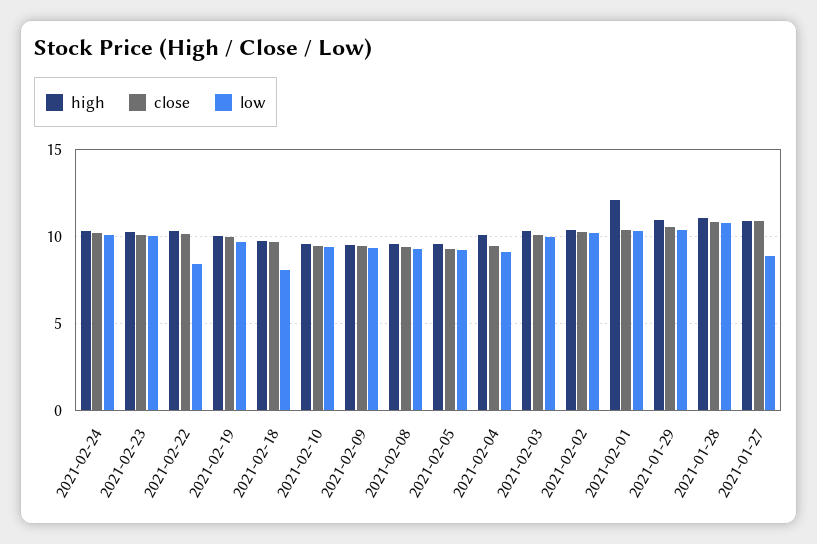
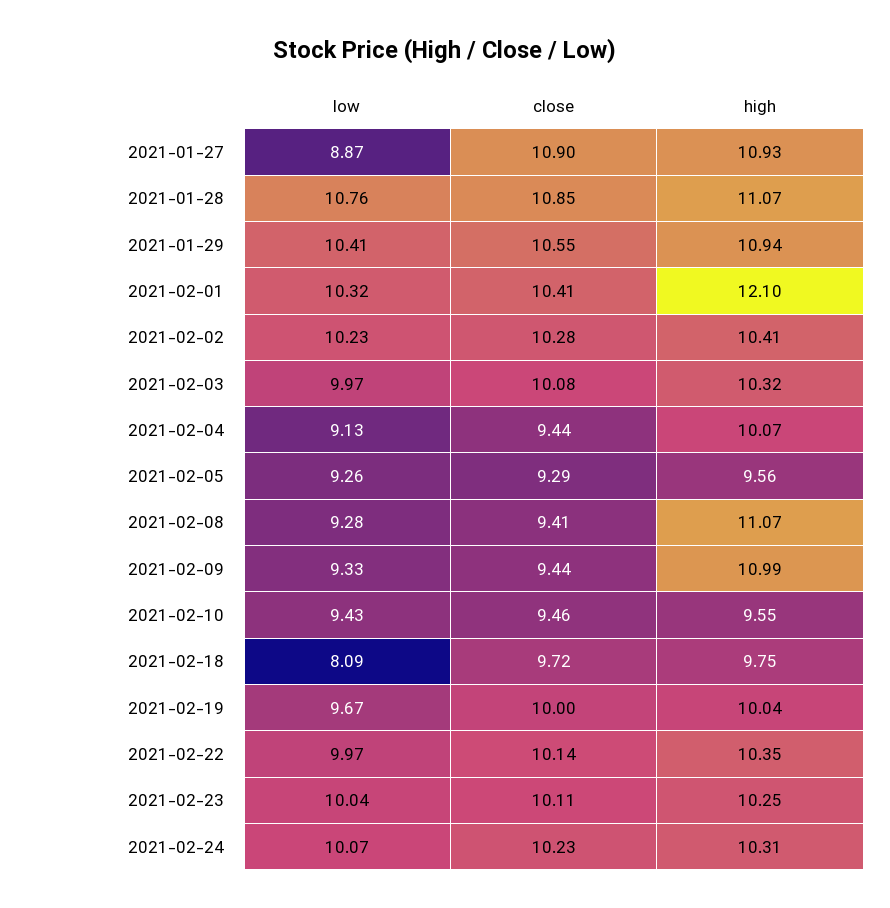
low, 2021-02-22: 8.5 -> 9.97
high, 2021-02-09: 9.5 -> 10.99
high, 2021-02-08: 9.5 -> 11.07

